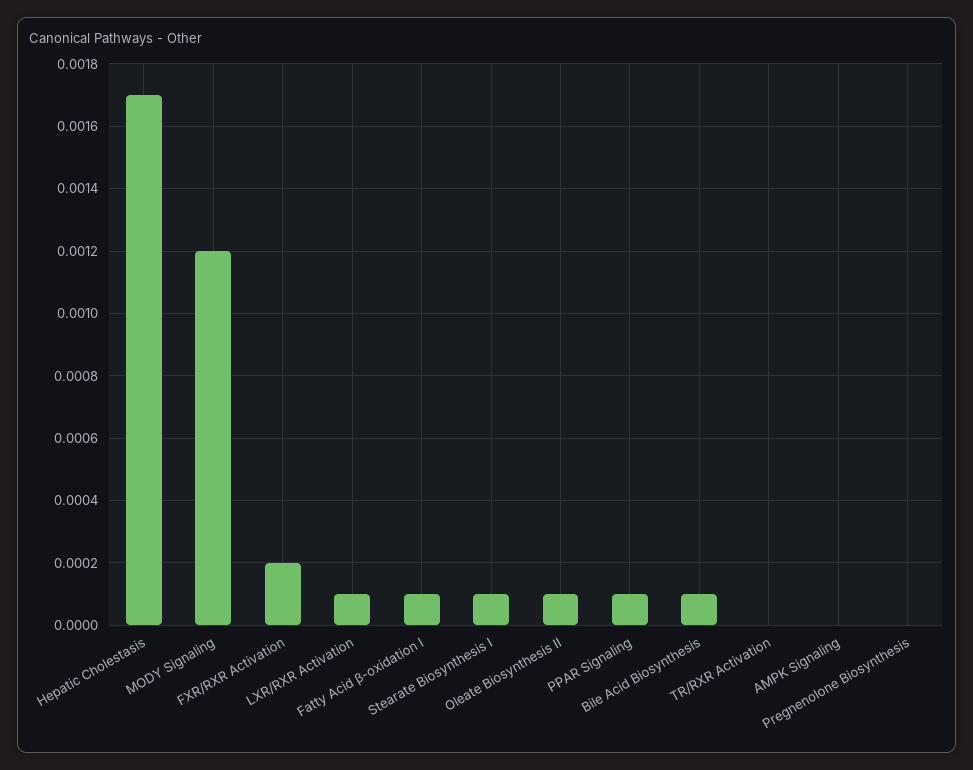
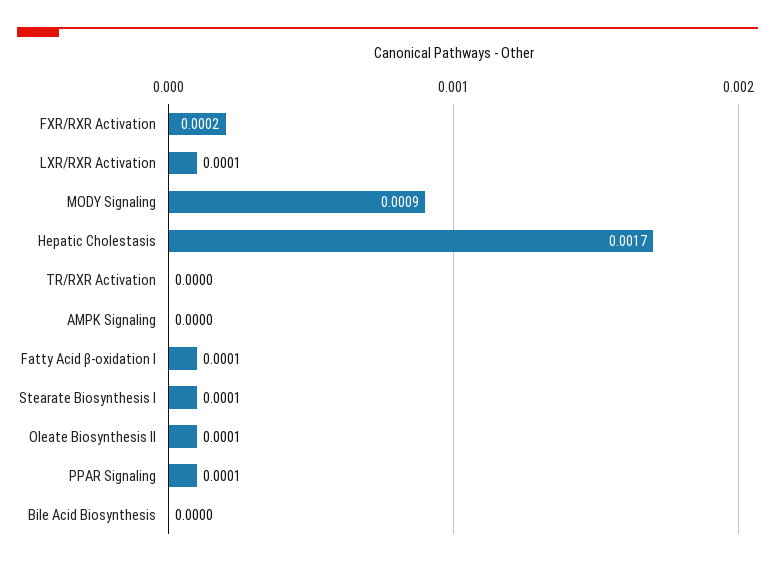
MODY Signaling: 0.0012 -> 0.0009
Bile Acid Biosynthesis: 0.0001 -> 0
Pregnenolone Biosynthesis: 0 -> none

